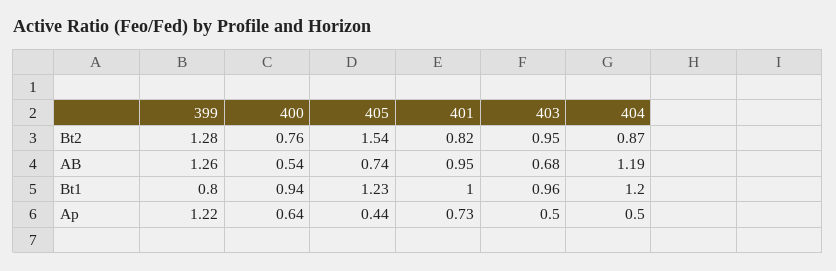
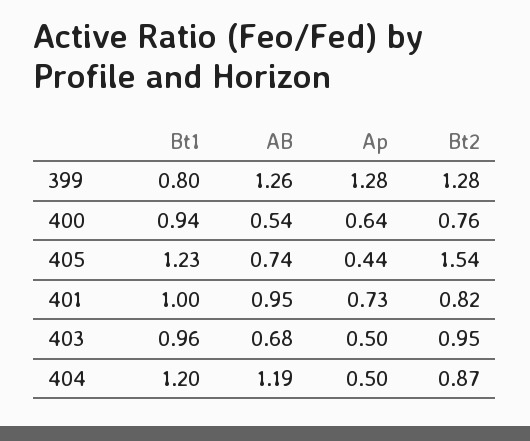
399, Ap: 1.22 -> 1.28

